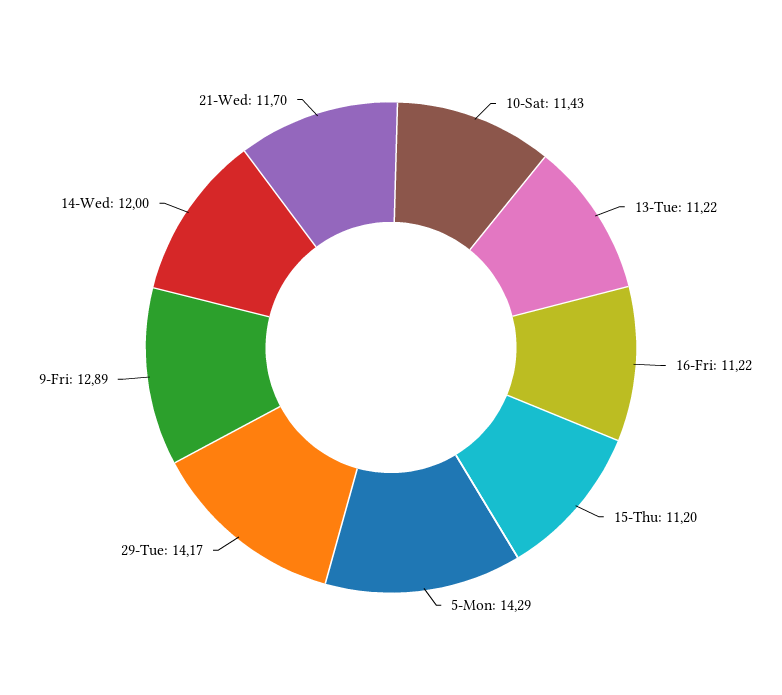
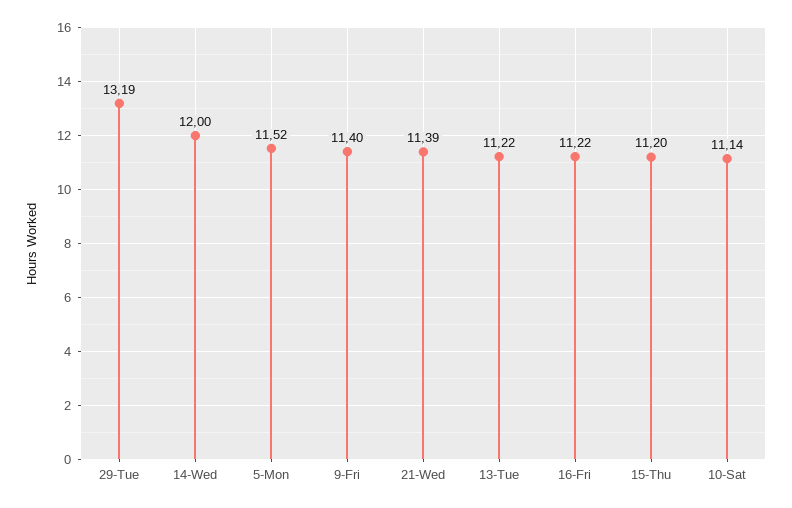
10-Sat: 11.43 -> 11.14
5-Mon: 14.29 -> 11.52
29-Tue: 14.17 -> 13.19
9-Fri: 12.89 -> 11.4
21-Wed: 11.7 -> 11.39

